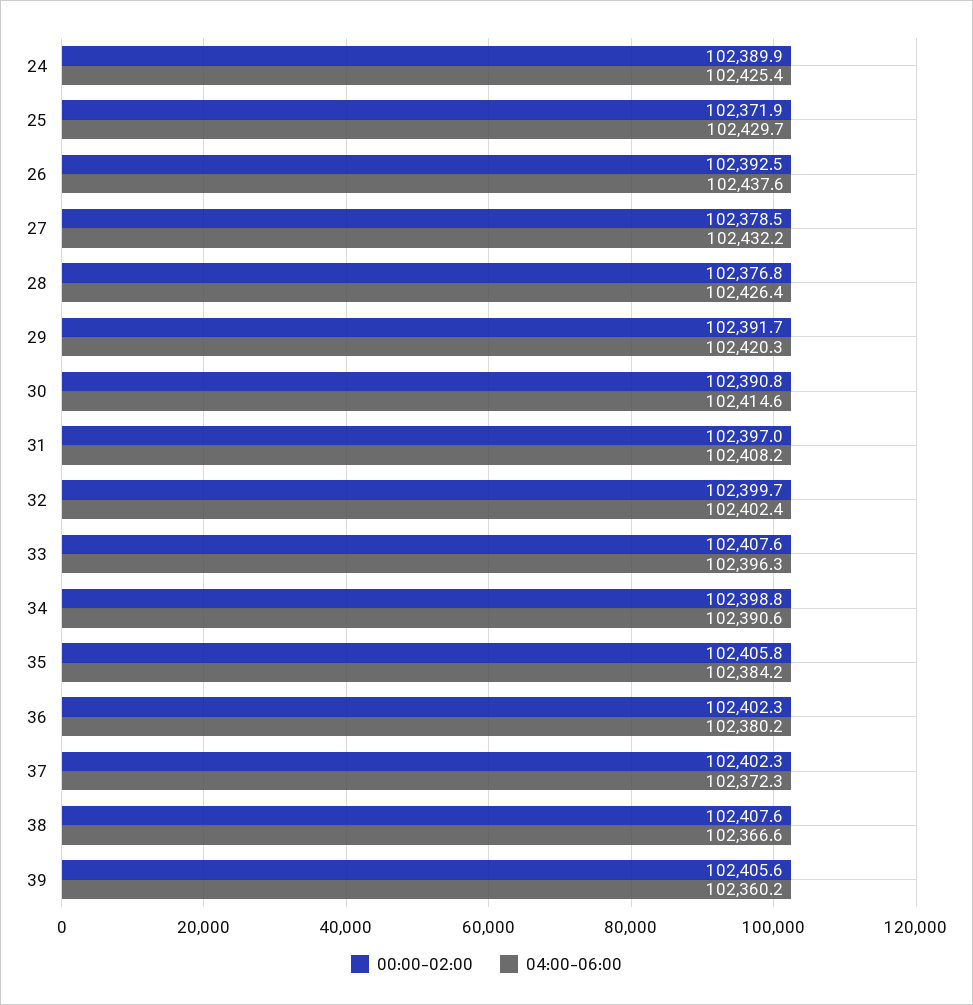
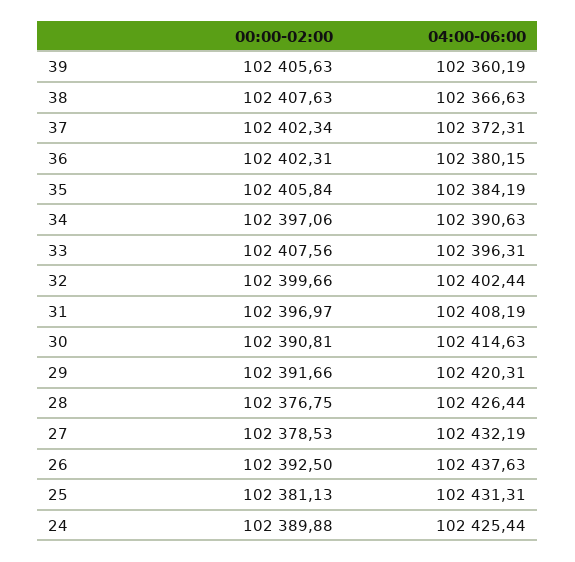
00:00-02:00, 25: 102371.9 -> 102381.13
04:00-06:00, 25: 102429.7 -> 102431.31
00:00-02:00, 34: 102398.8 -> 102397.06

